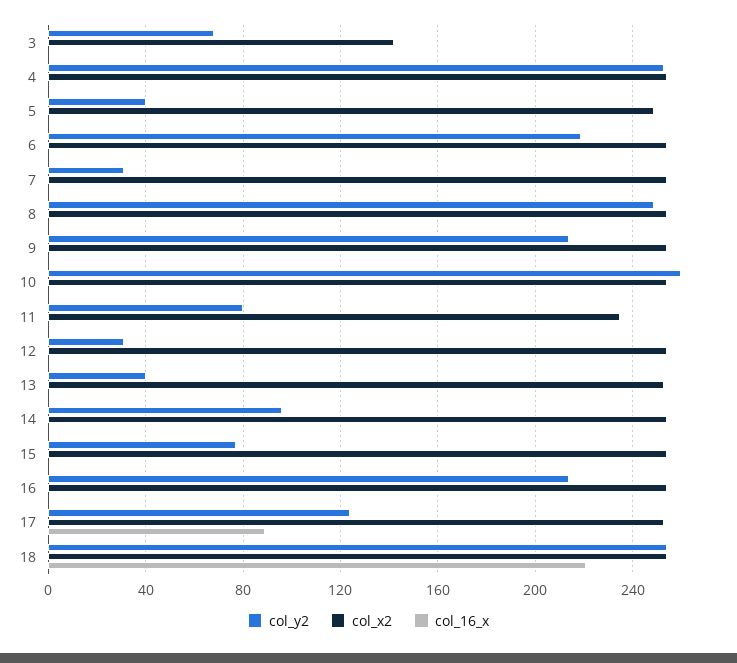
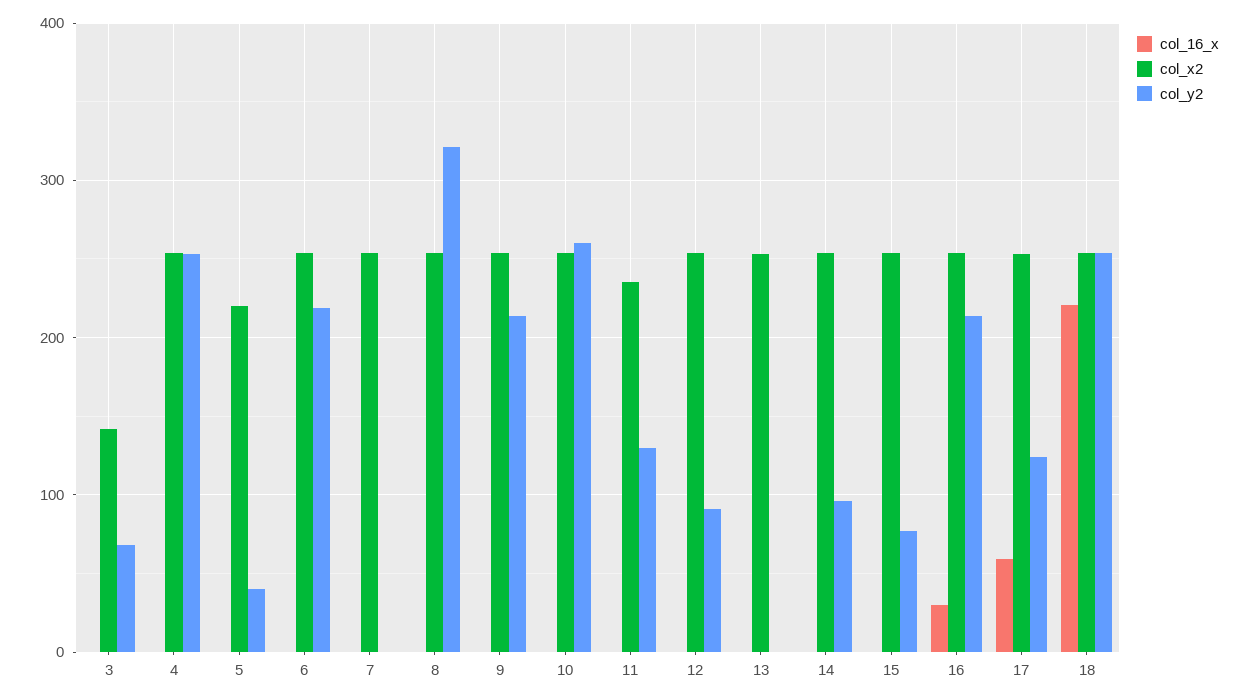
col_x2, 5: 250 -> 220
col_y2, 7: 30 -> 0
col_y2, 8: 250 -> 320
col_y2, 11: 80 -> 130
col_y2, 12: 30 -> 90
col_y2, 13: 40 -> 0
col_16_x, 16: 0 -> 30
col_16_x, 17: 90 -> 60

